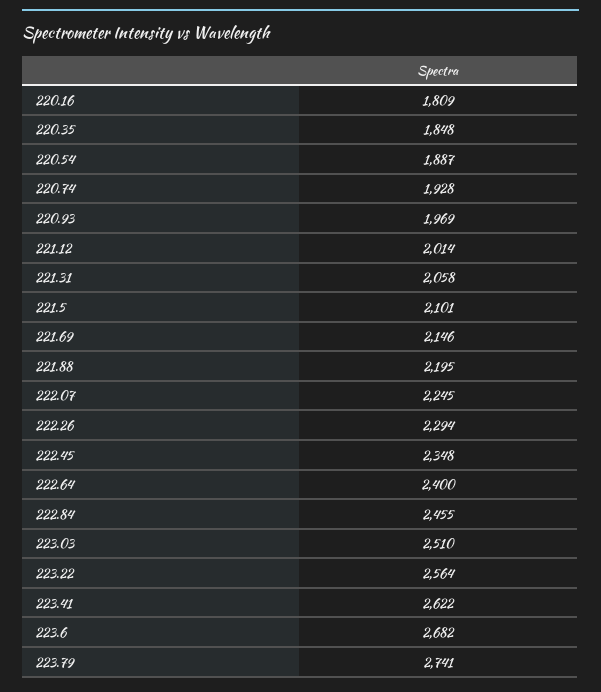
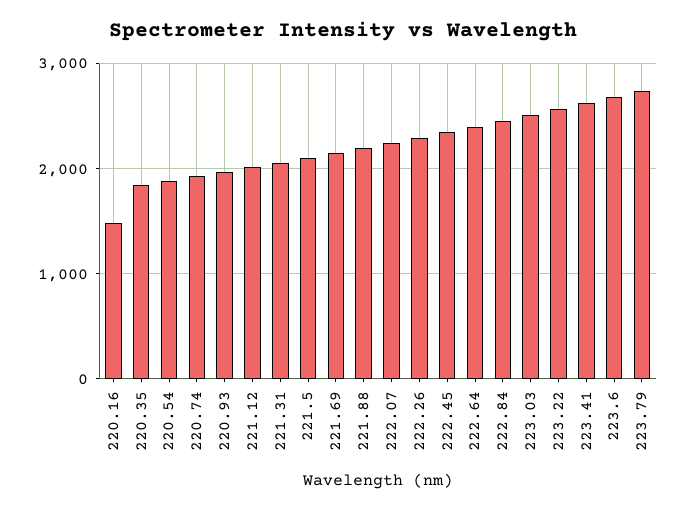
220.16: 1809 -> 1500

